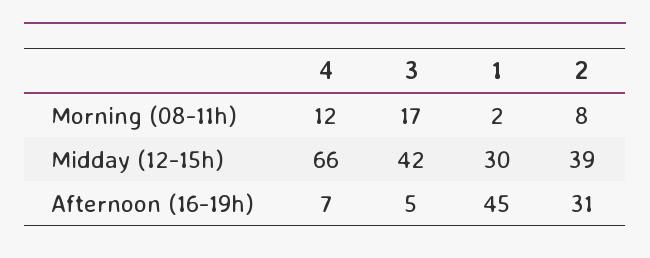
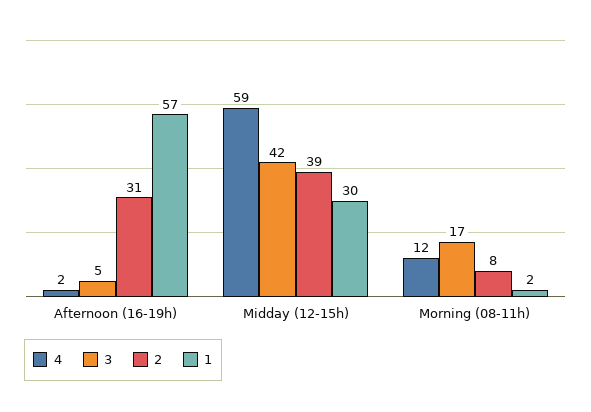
4, Midday (12-15h): 66 -> 59
4, Afternoon (16-19h): 7 -> 2
1, Afternoon (16-19h): 45 -> 57

